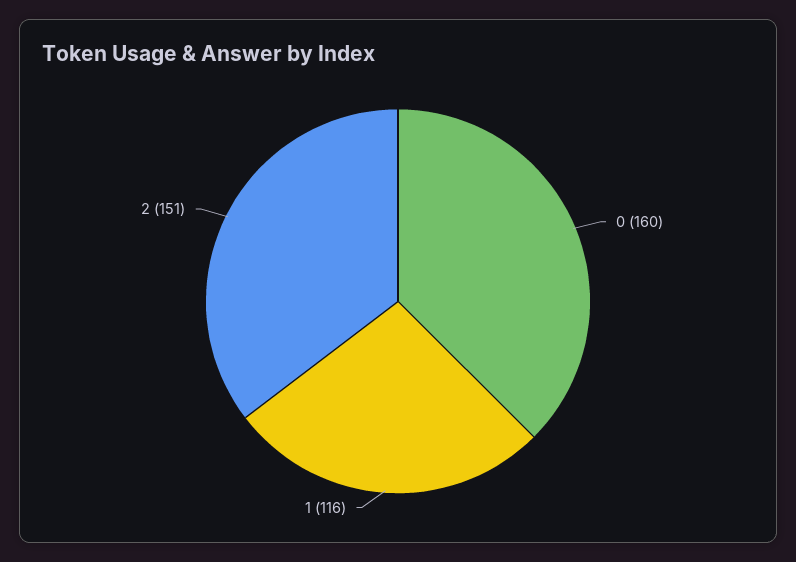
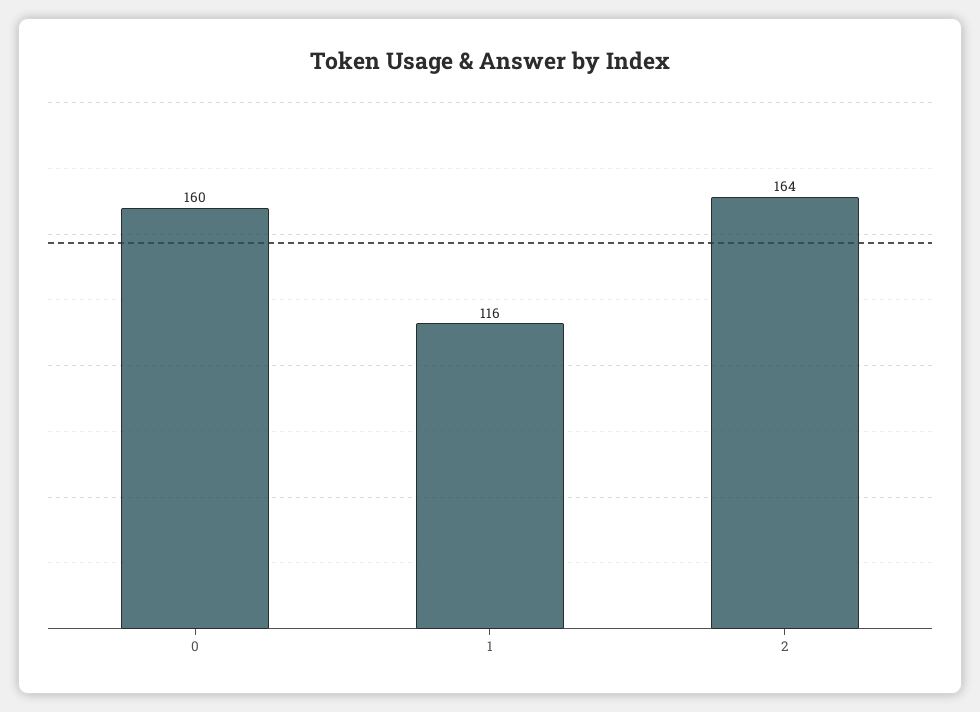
2: 151 -> 164

